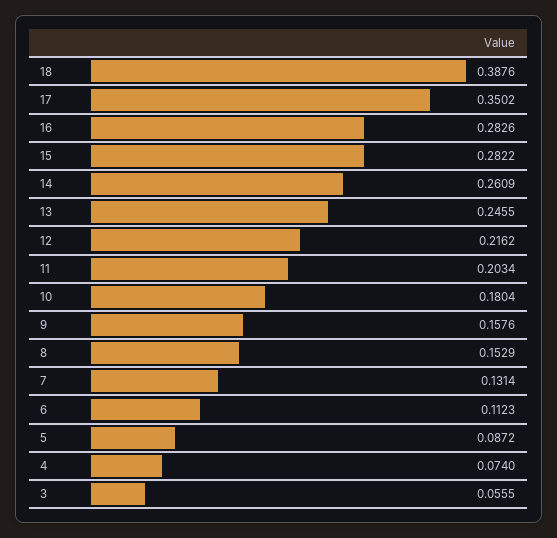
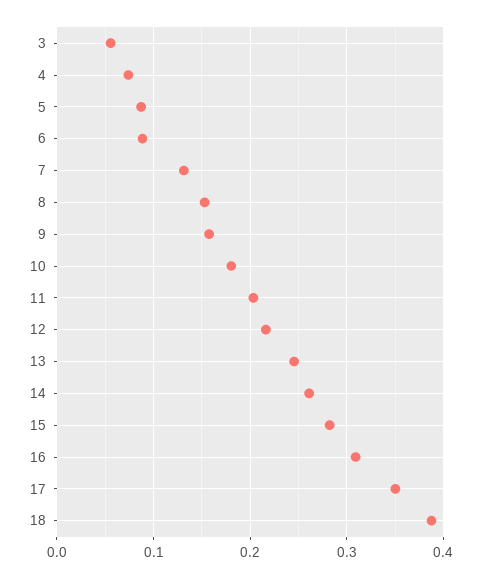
16: 0.2826 -> 0.31
6: 0.1123 -> 0.09

